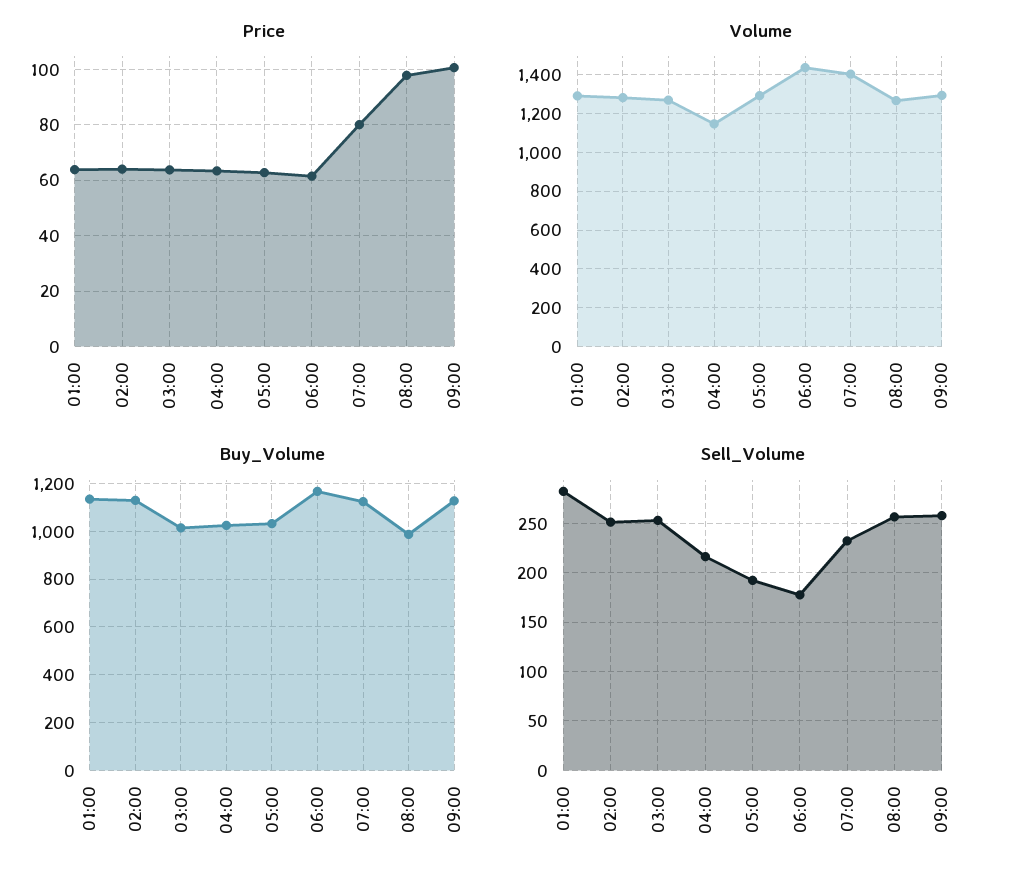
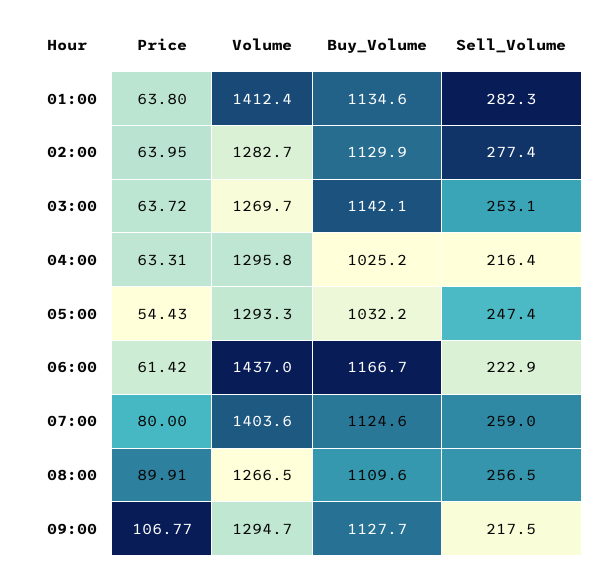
Price, 05:00: 62.5 -> 54.43
Price, 08:00: 97.5 -> 89.91
Price, 09:00: 100 -> 106.77
Volume, 01:00: 1300 -> 1412.4
Volume, 04:00: 1150 -> 1295.8
Buy_Volume, 03:00: 1000 -> 1142.1
Buy_Volume, 08:00: 1000 -> 1109.6
Sell_Volume, 02:00: 250 -> 277.4
Sell_Volume, 05:00: 190 -> 247.4
Sell_Volume, 06:00: 180 -> 222.9
Sell_Volume, 07:00: 230 -> 259
Sell_Volume, 09:00: 260 -> 217.5

